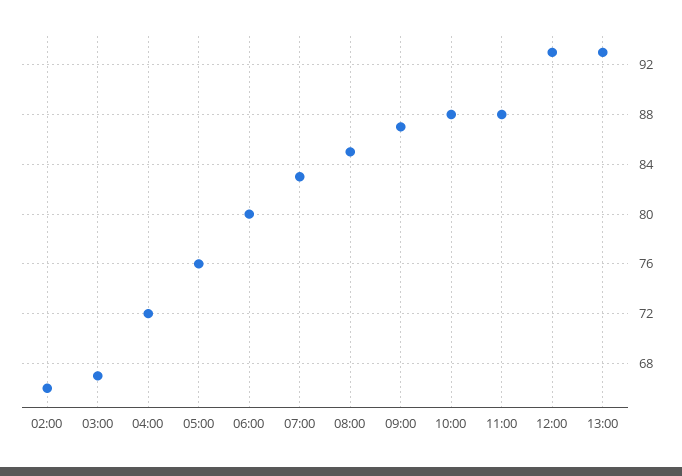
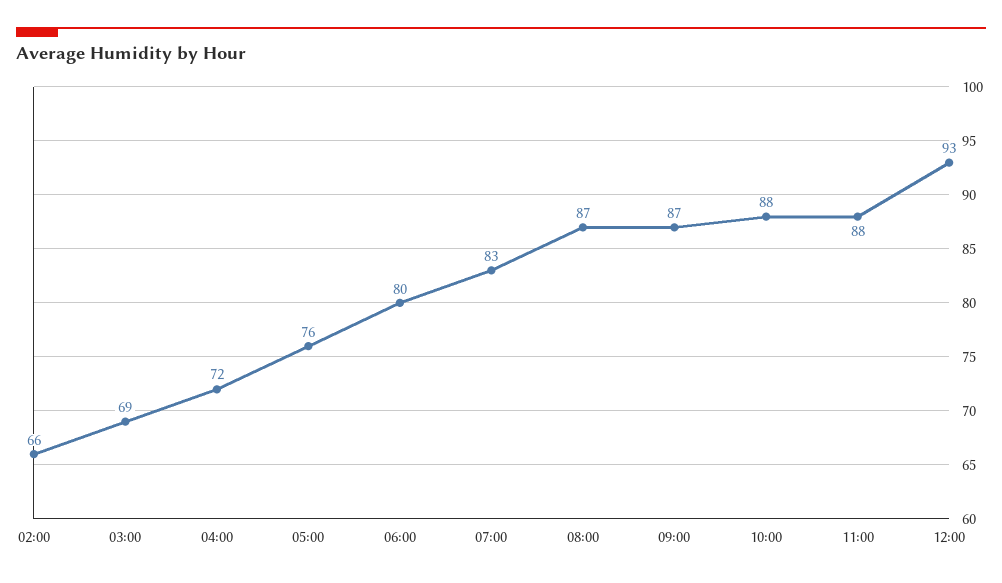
03:00: 67 -> 69
08:00: 85 -> 87
13:00: 93 -> none

